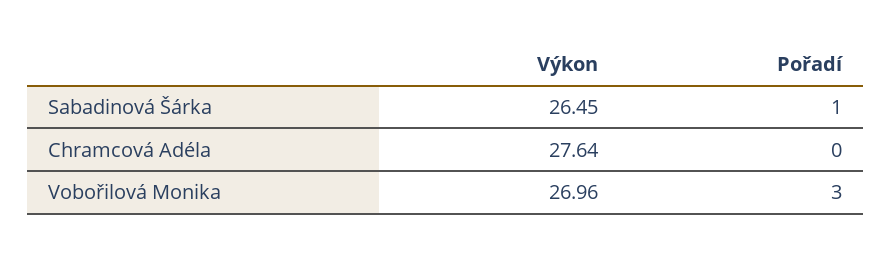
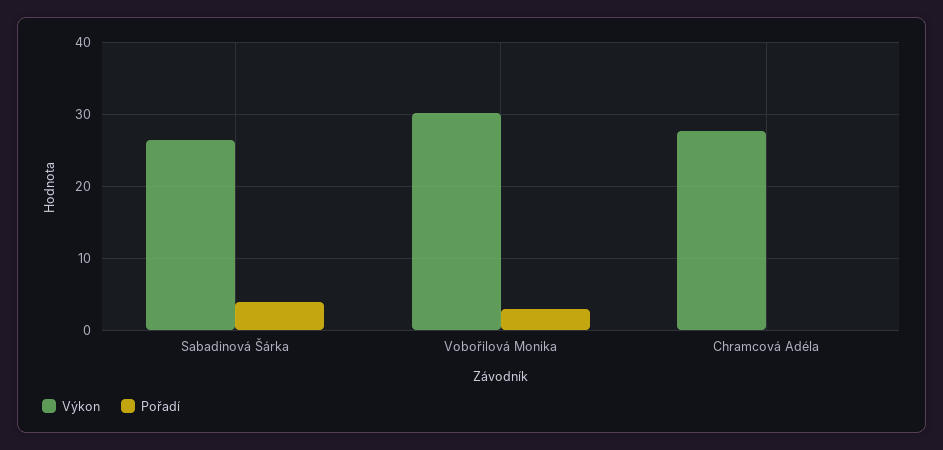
Pořadí, Sabadinová Šárka: 1 -> 4
Výkon, Vobořilová Monika: 26.96 -> 30

